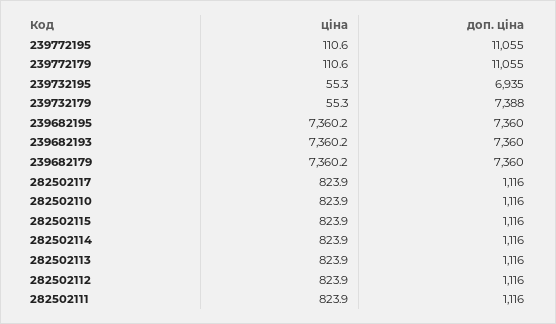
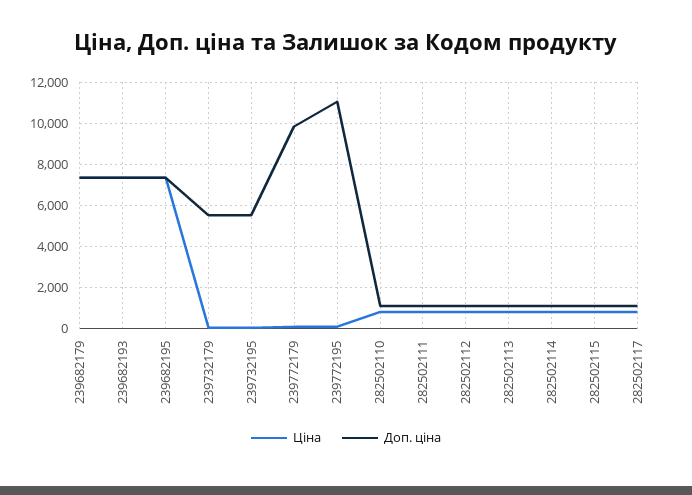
доп. ціна, 239772179: 11055 -> 10000
доп. ціна, 239732195: 6935 -> 5500
доп. ціна, 239732179: 7388 -> 5500

